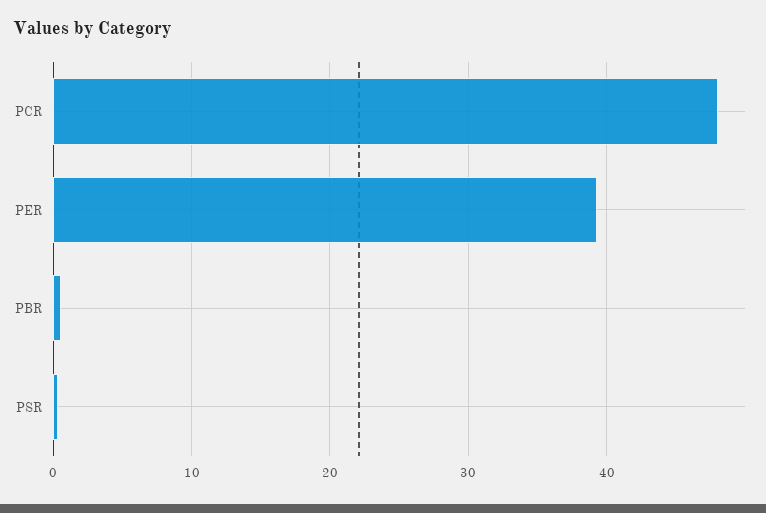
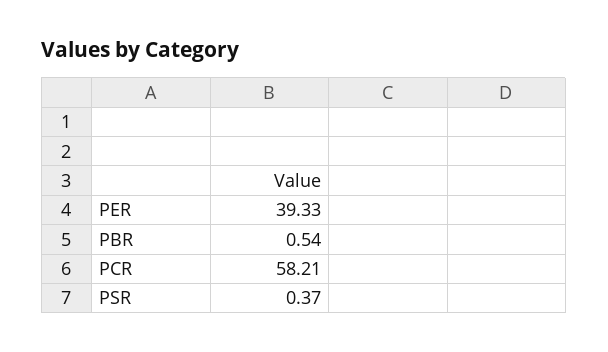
PCR: 48 -> 58.21

